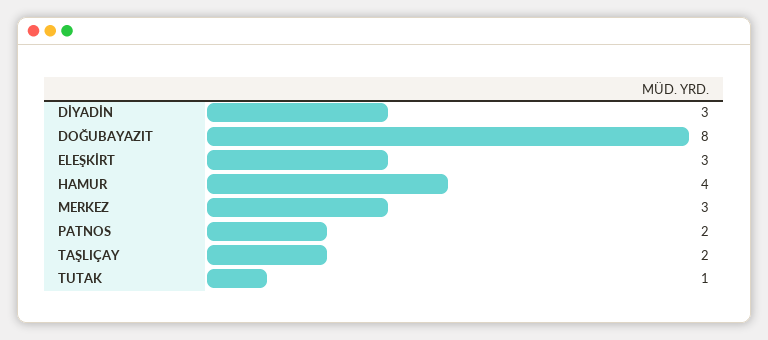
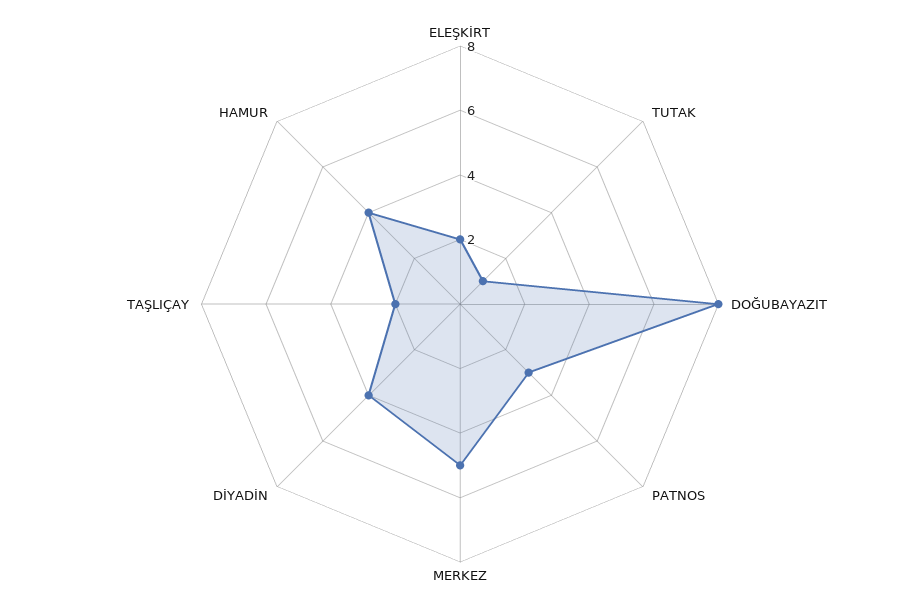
DİYADİN: 3 -> 4
ELEŞKİRT: 3 -> 2
MERKEZ: 3 -> 5
PATNOS: 2 -> 3

